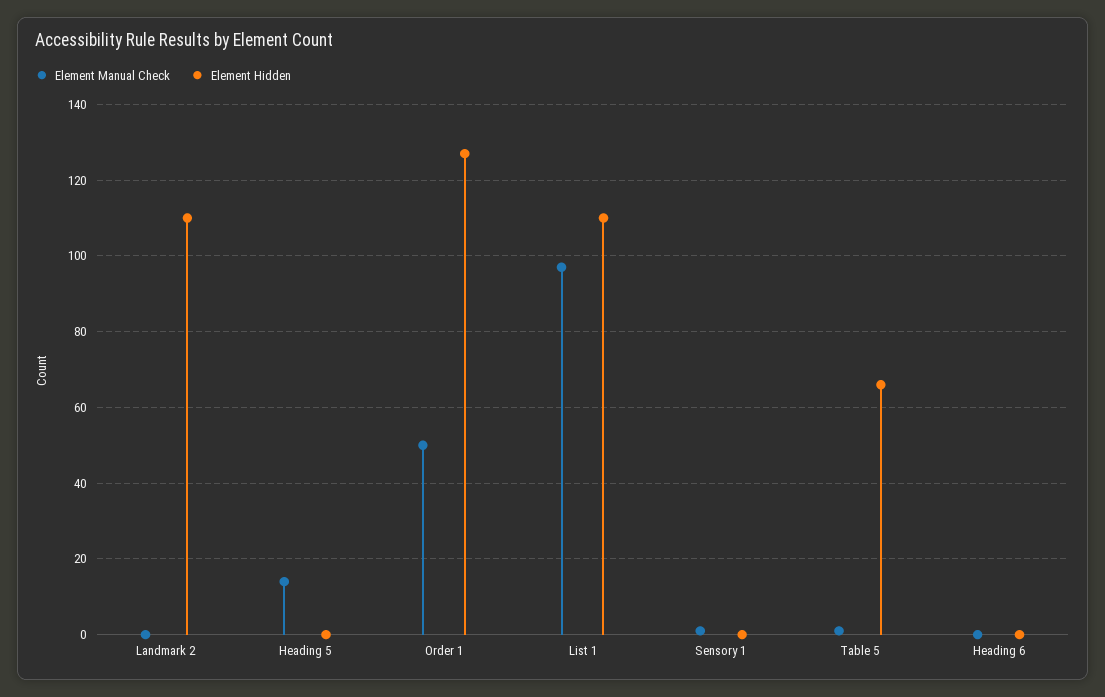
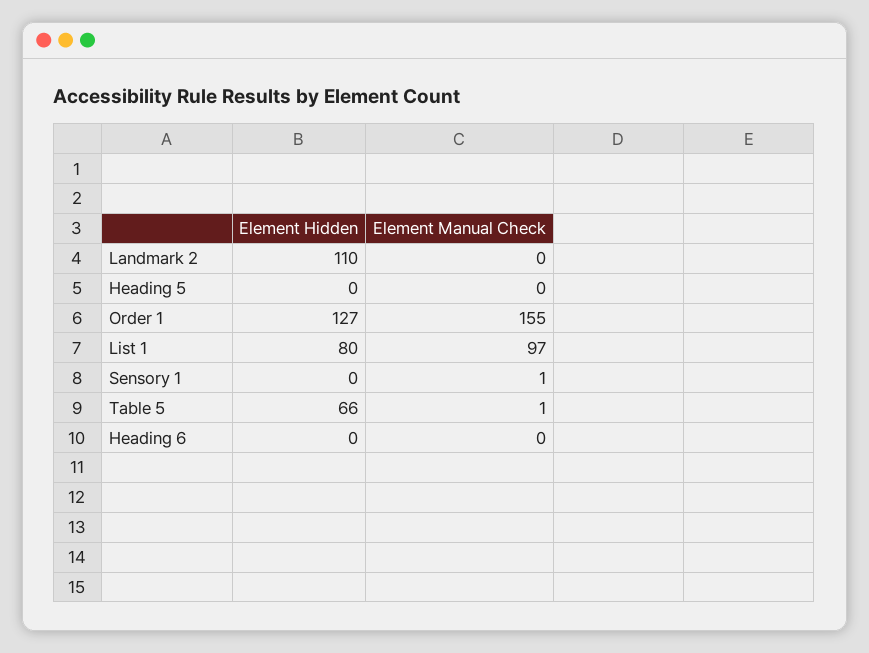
Element Manual Check, Heading 5: 15 -> 0
Element Manual Check, Order 1: 50 -> 155
Element Hidden, List 1: 110 -> 80

